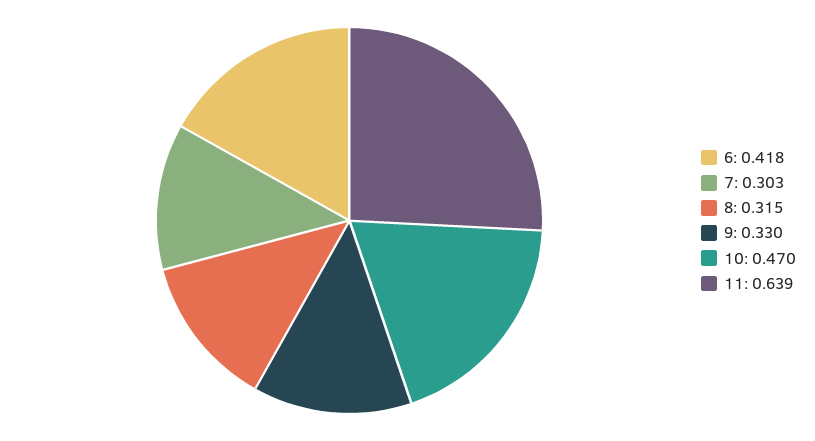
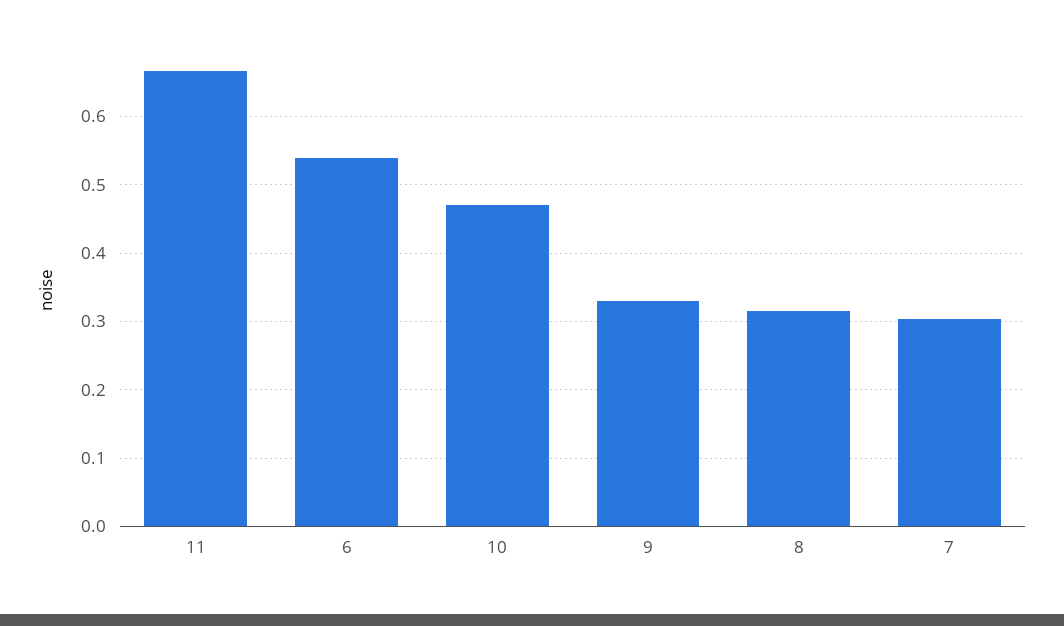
6: 0.418 -> 0.54
11: 0.639 -> 0.67

